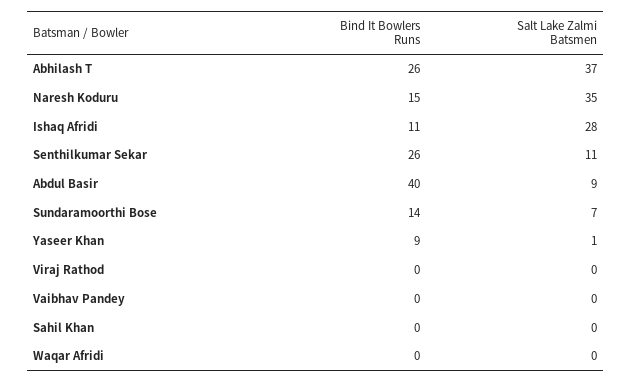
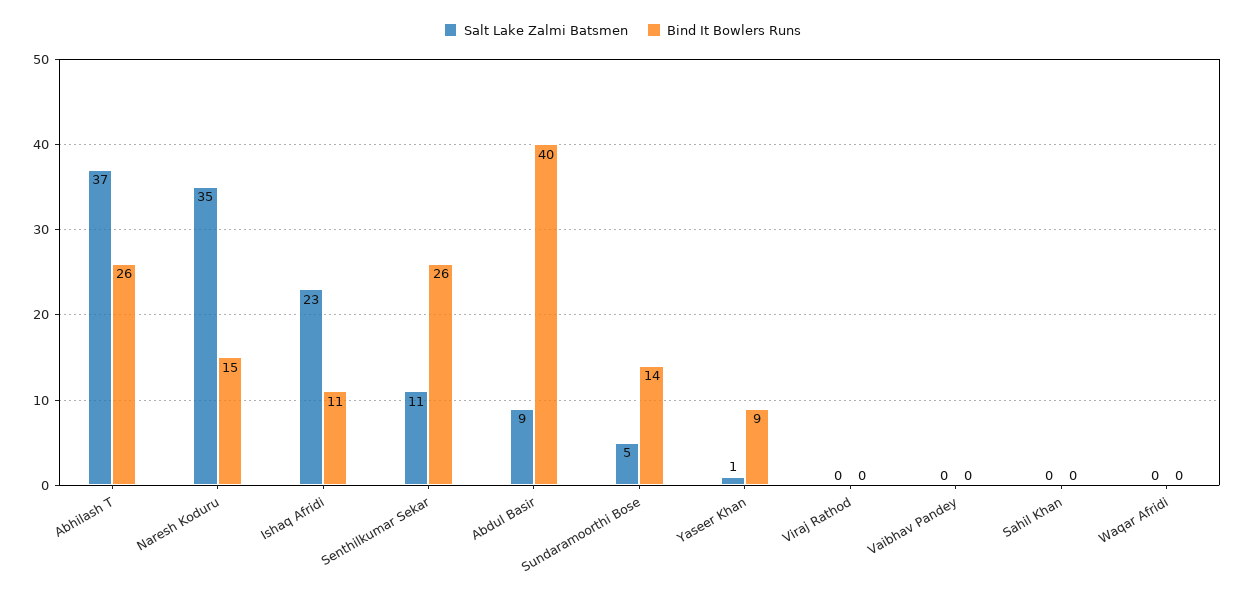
Salt Lake Zalmi Batsmen, Ishaq Afridi: 28 -> 23
Salt Lake Zalmi Batsmen, Sundaramoorthi Bose: 7 -> 5

